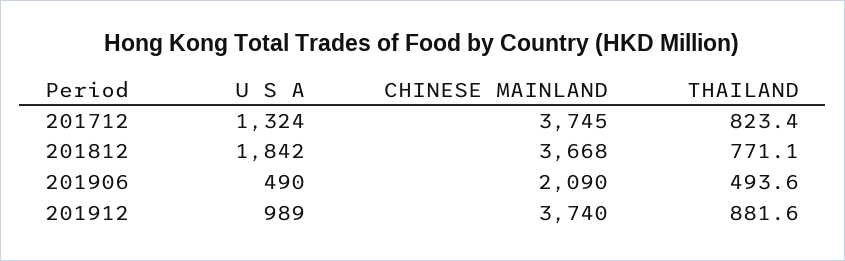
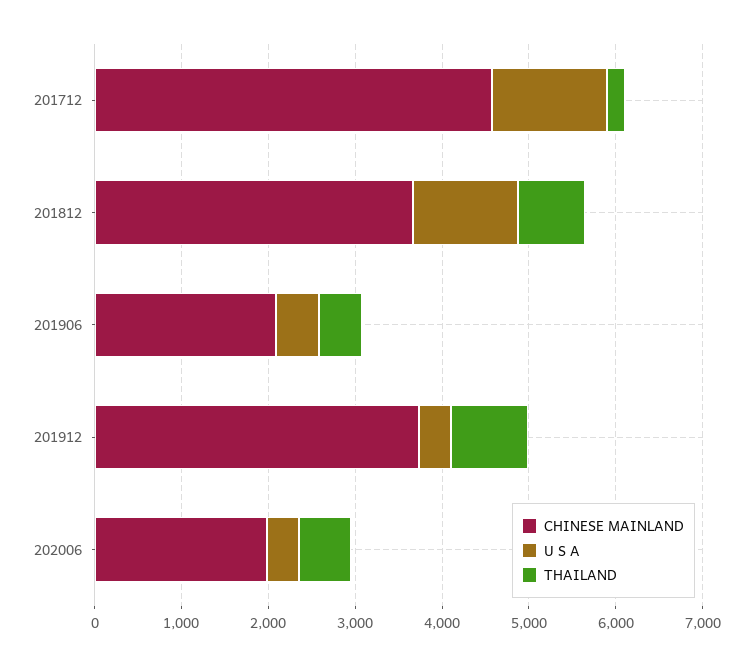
CHINESE MAINLAND, 201712: 3745 -> 4600
THAILAND, 201712: 823.4 -> 200
U S A, 201812: 1842 -> 1200
U S A, 201912: 989 -> 400
CHINESE MAINLAND, 202006: none -> 2000
U S A, 202006: none -> 400
THAILAND, 202006: none -> 600

